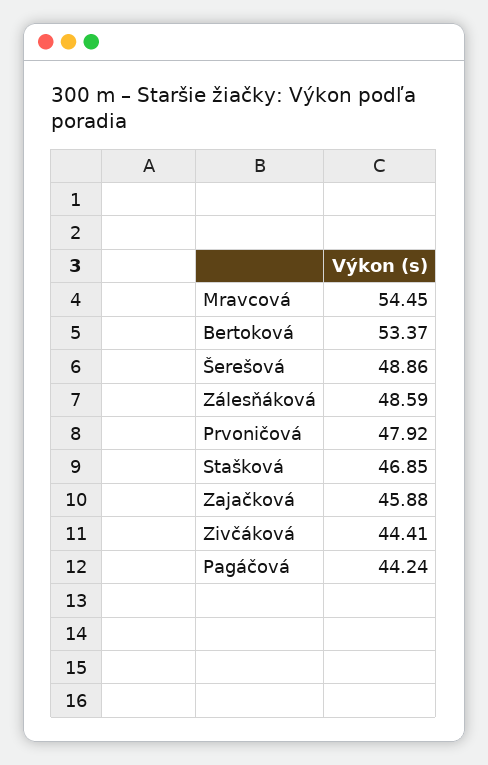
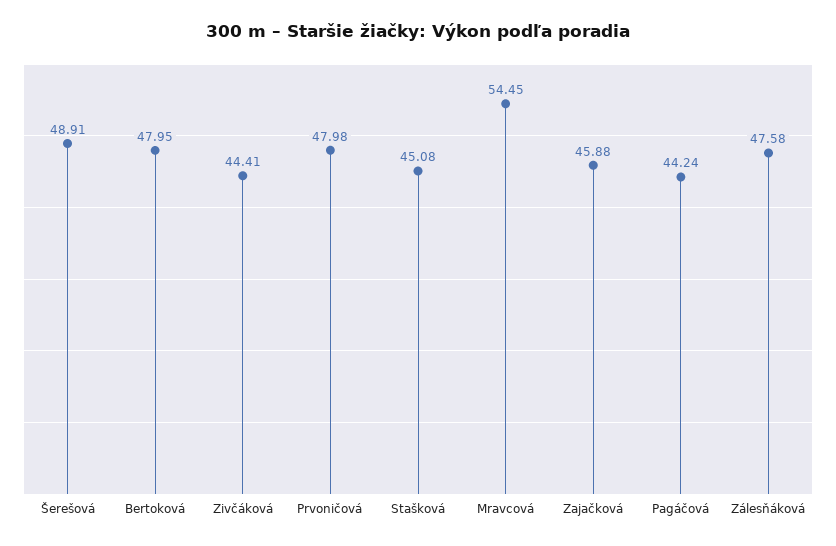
Bertoková: 53.37 -> 47.95
Šerešová: 48.86 -> 48.91
Zálesňáková: 48.59 -> 47.58
Prvoničová: 47.92 -> 47.98
Stašková: 46.85 -> 45.08

